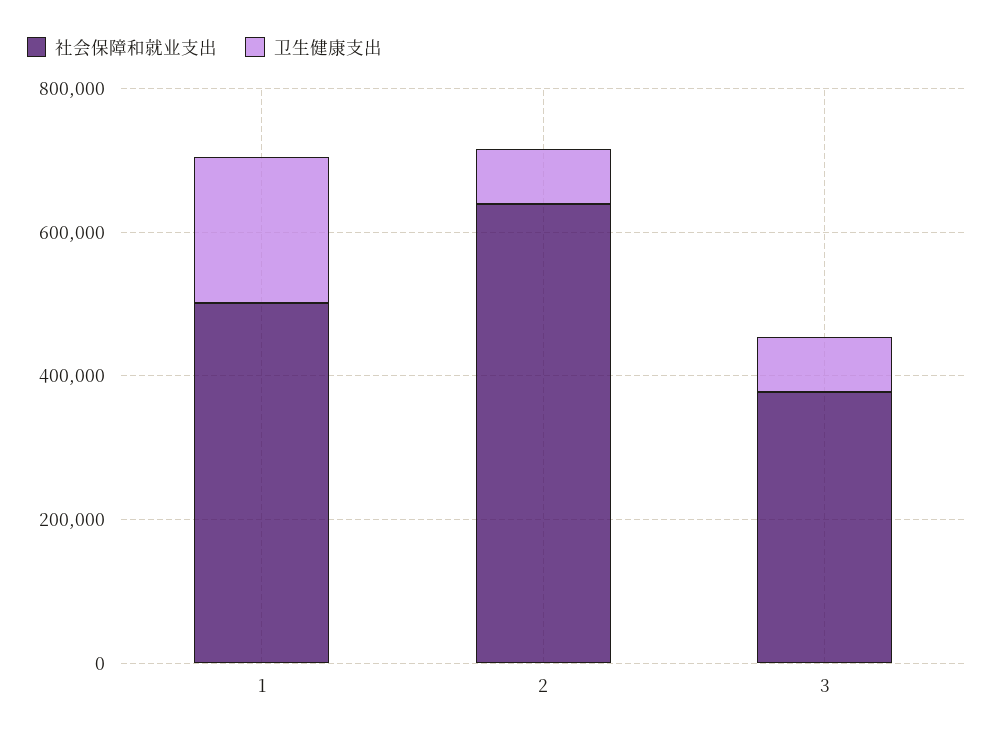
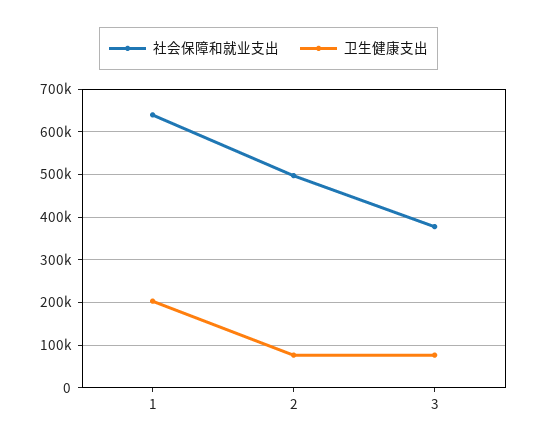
社会保障和就业支出, 1: 500000 -> 640000
社会保障和就业支出, 2: 650000 -> 500000

